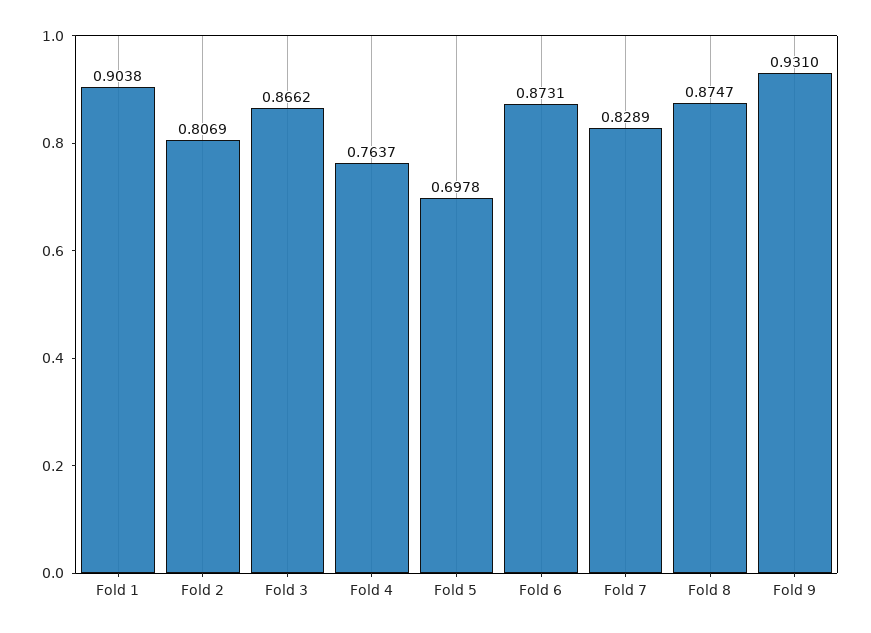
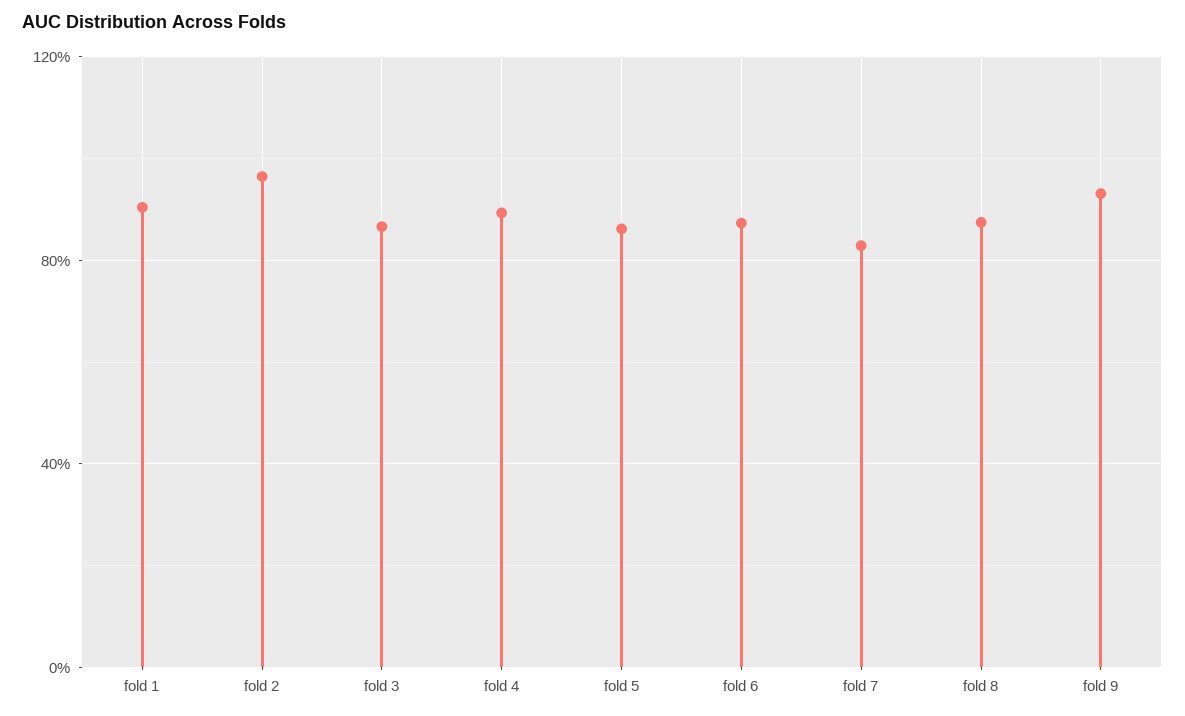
Fold 2: 0.8069 -> 0.95
Fold 4: 0.7637 -> 0.9
Fold 5: 0.6978 -> 0.85

